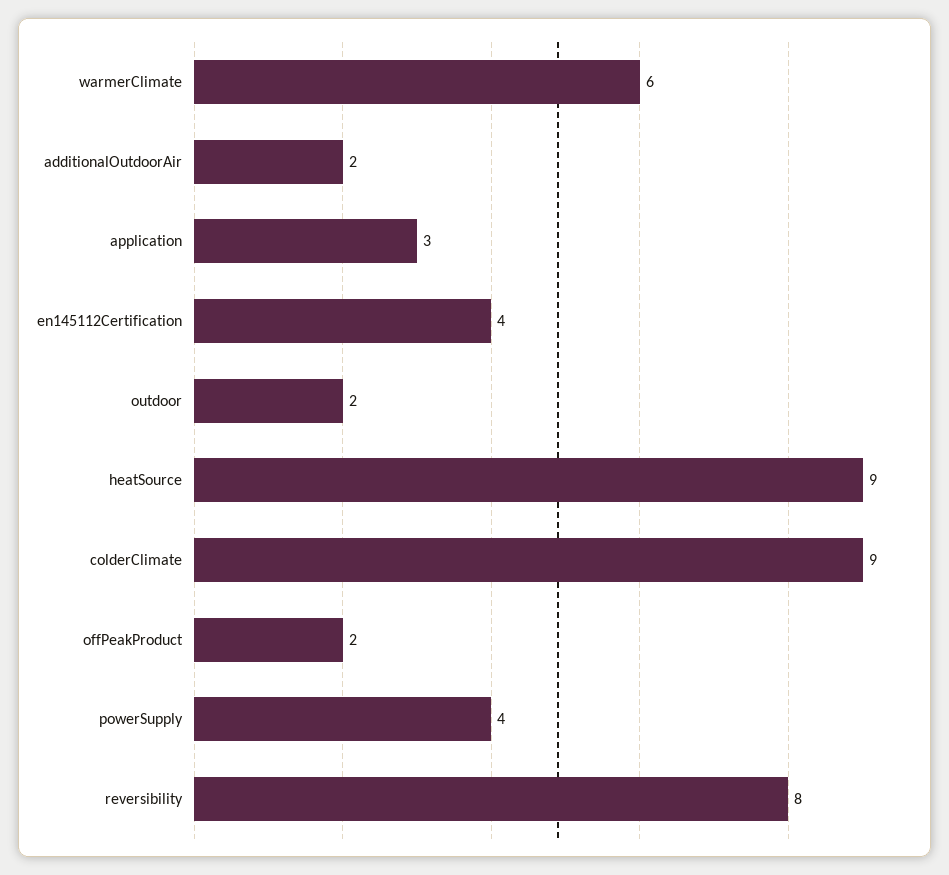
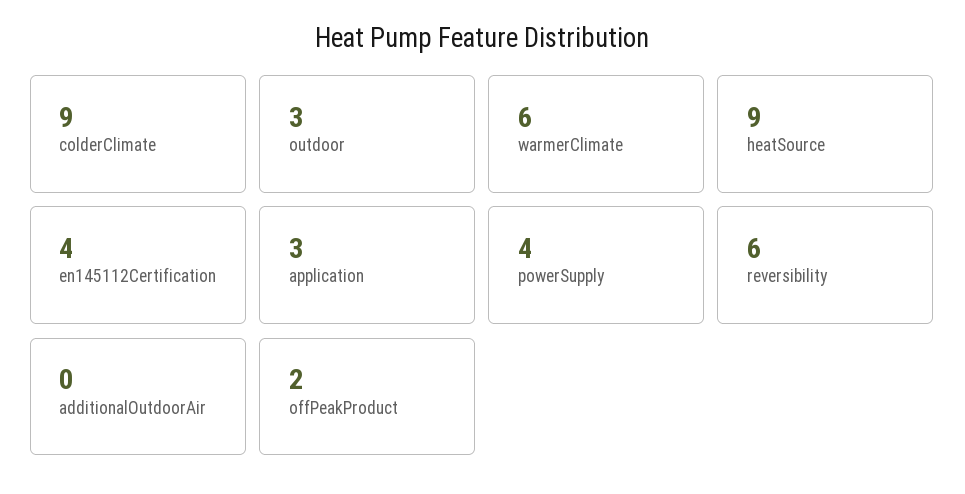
additionalOutdoorAir: 2 -> 0
outdoor: 2 -> 3
reversibility: 8 -> 6

